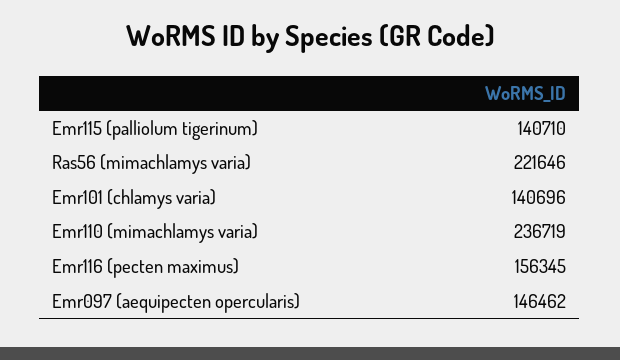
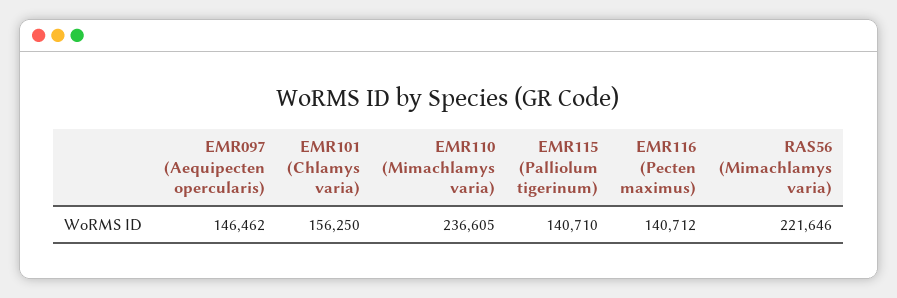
Emr101 (chlamys varia): 140696 -> 156250
Emr110 (mimachlamys varia): 236719 -> 236605
Emr116 (pecten maximus): 156345 -> 140712

